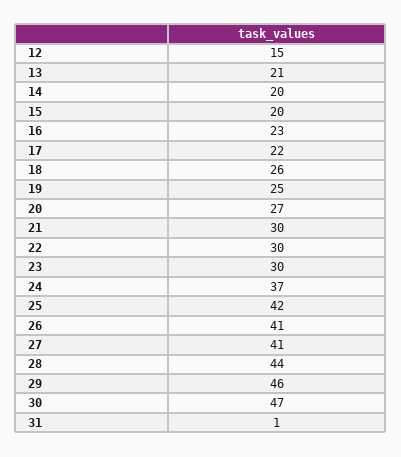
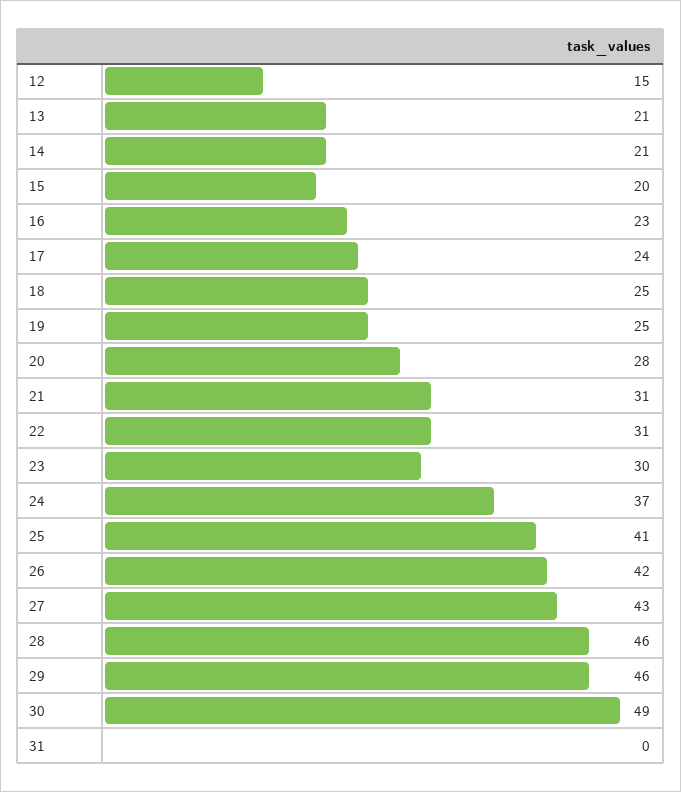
14: 20 -> 21
17: 22 -> 24
18: 26 -> 25
20: 27 -> 28
21: 30 -> 31
22: 30 -> 31
25: 42 -> 41
26: 41 -> 42
27: 41 -> 43
28: 44 -> 46
30: 47 -> 49
31: 1 -> 0

